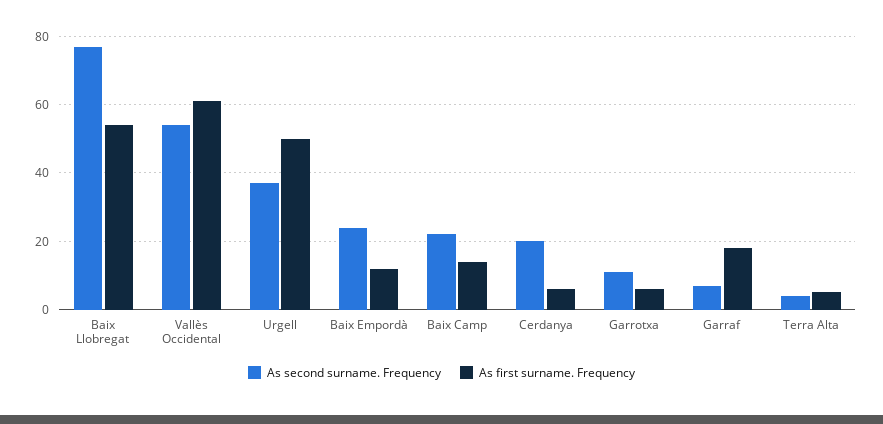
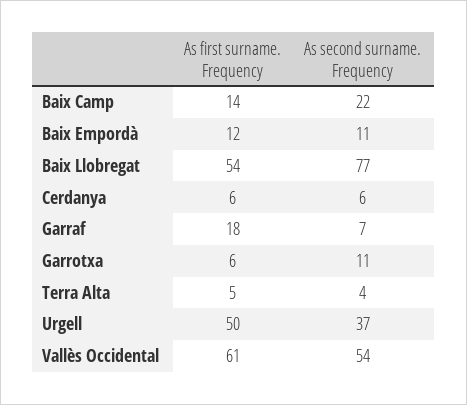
As second surname. Frequency, Baix Empordà: 25 -> 11
As second surname. Frequency, Cerdanya: 20 -> 6

